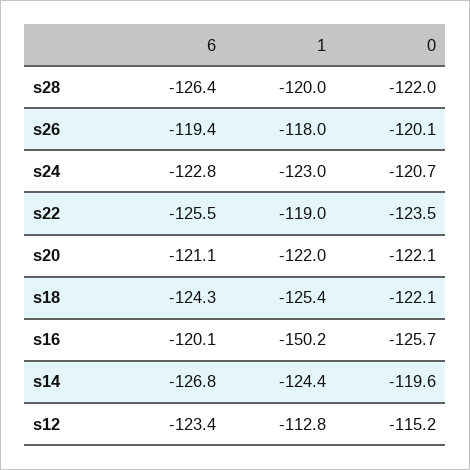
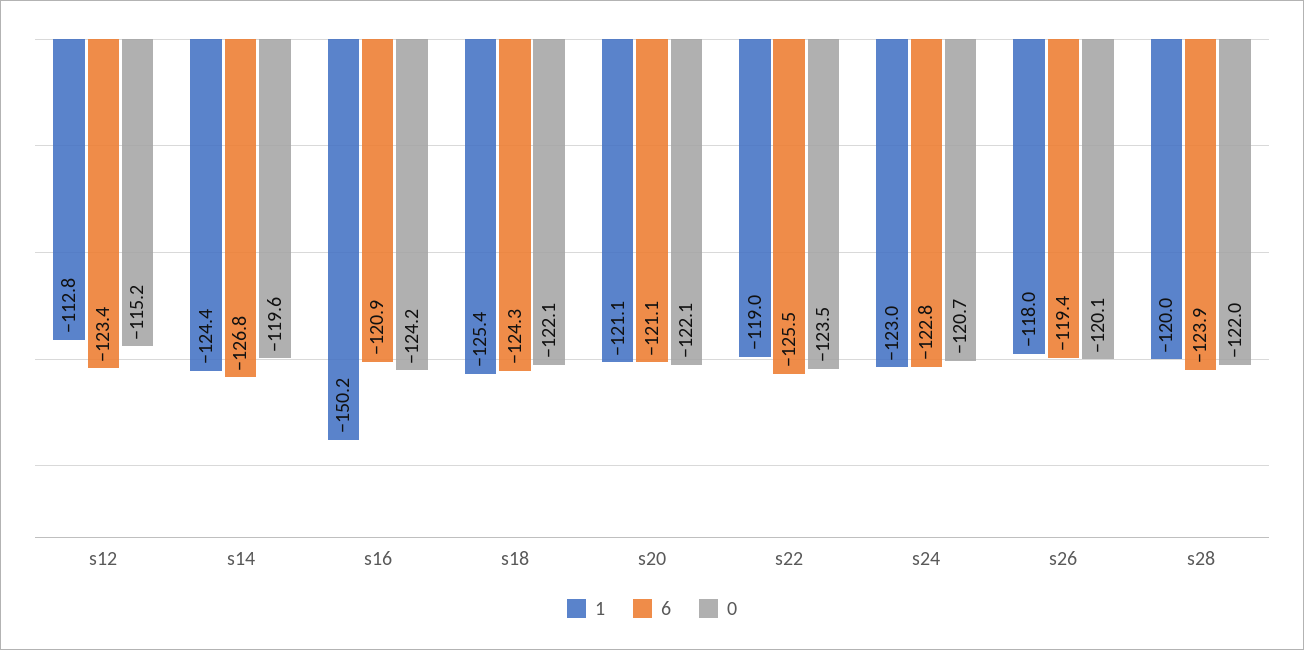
6, s28: -126.4 -> -123.9
1, s20: -122 -> -121.1
6, s16: -120.1 -> -120.9
0, s16: -125.7 -> -124.2

